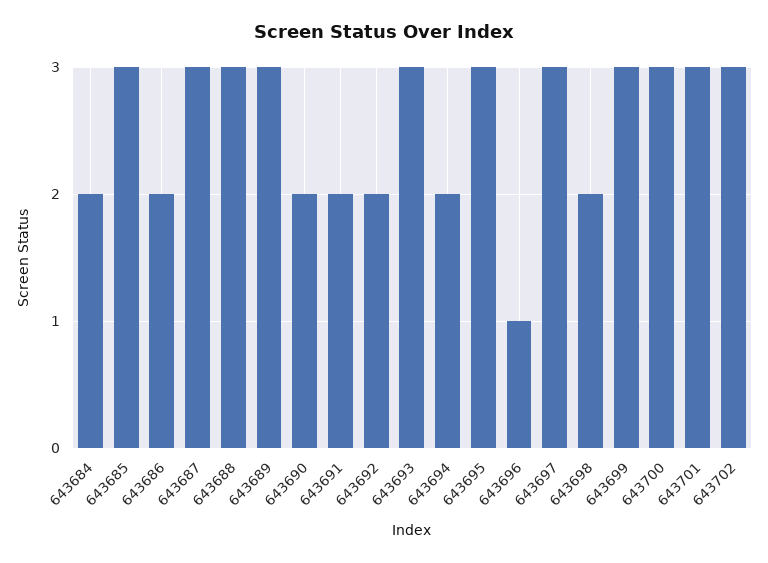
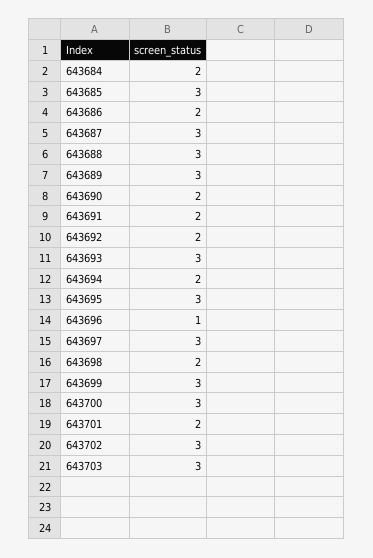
643701: 3 -> 2
643703: none -> 3

